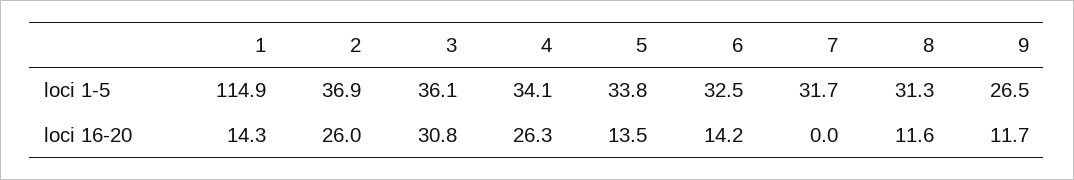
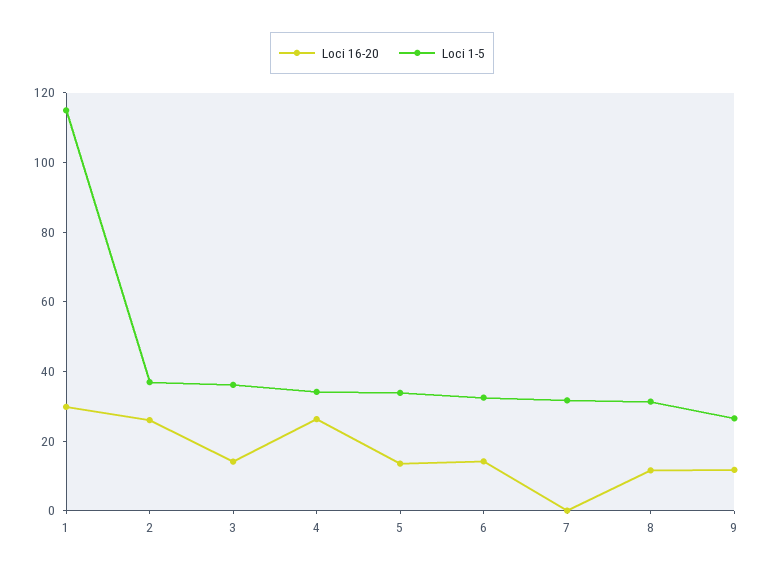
loci 16-20, 1: 14.3 -> 30
loci 16-20, 3: 30.8 -> 15

